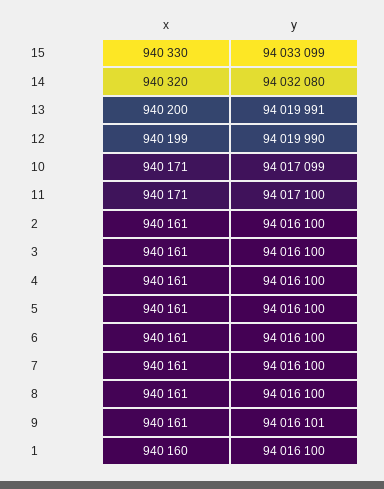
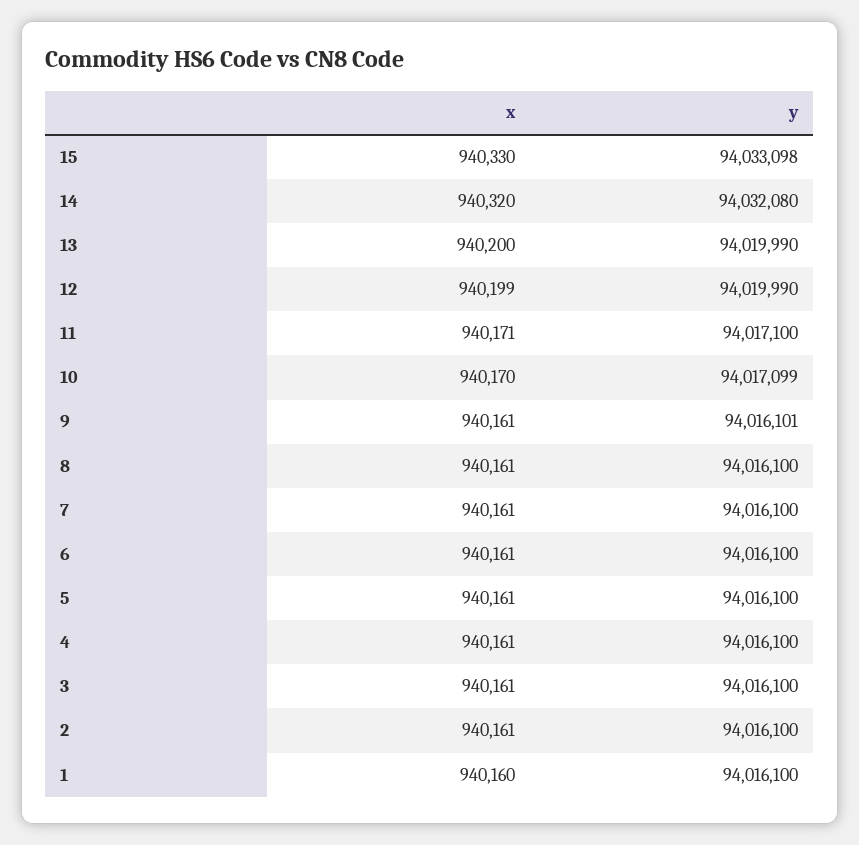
y, 15: 94033099 -> 94033098
y, 13: 94019991 -> 94019990
x, 10: 940171 -> 940170

